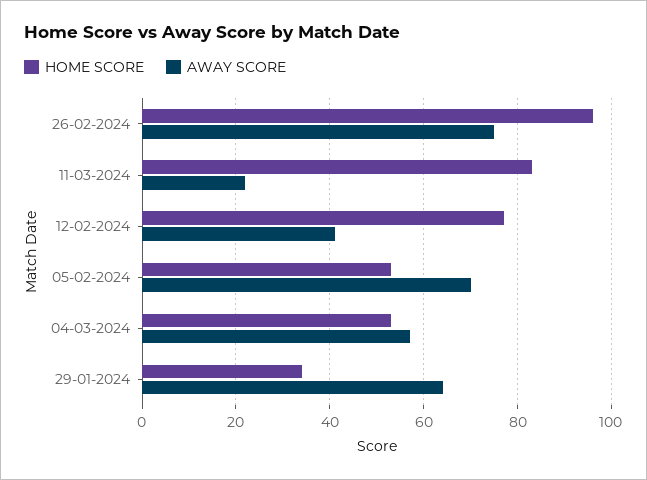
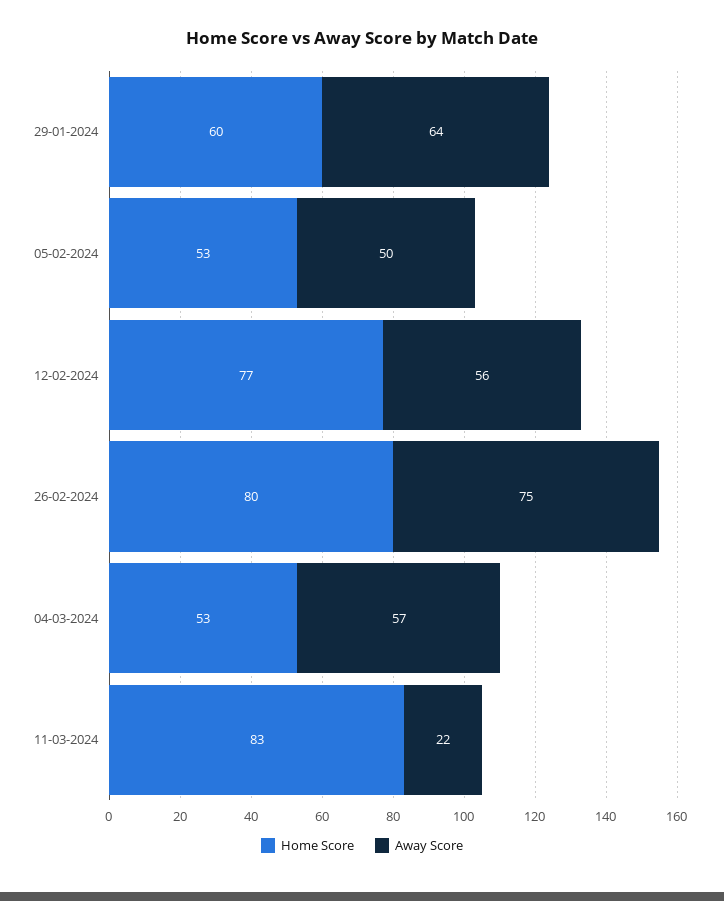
HOME SCORE, 26-02-2024: 95 -> 80
AWAY SCORE, 12-02-2024: 40 -> 56
AWAY SCORE, 05-02-2024: 70 -> 50
HOME SCORE, 29-01-2024: 35 -> 60

